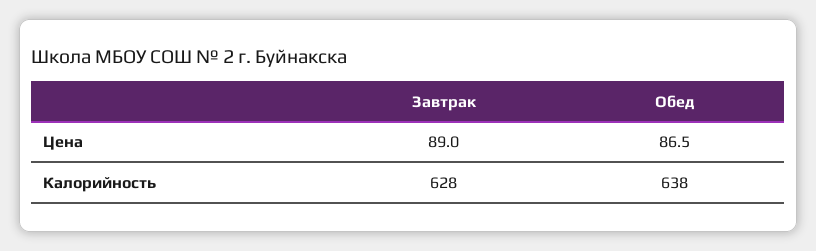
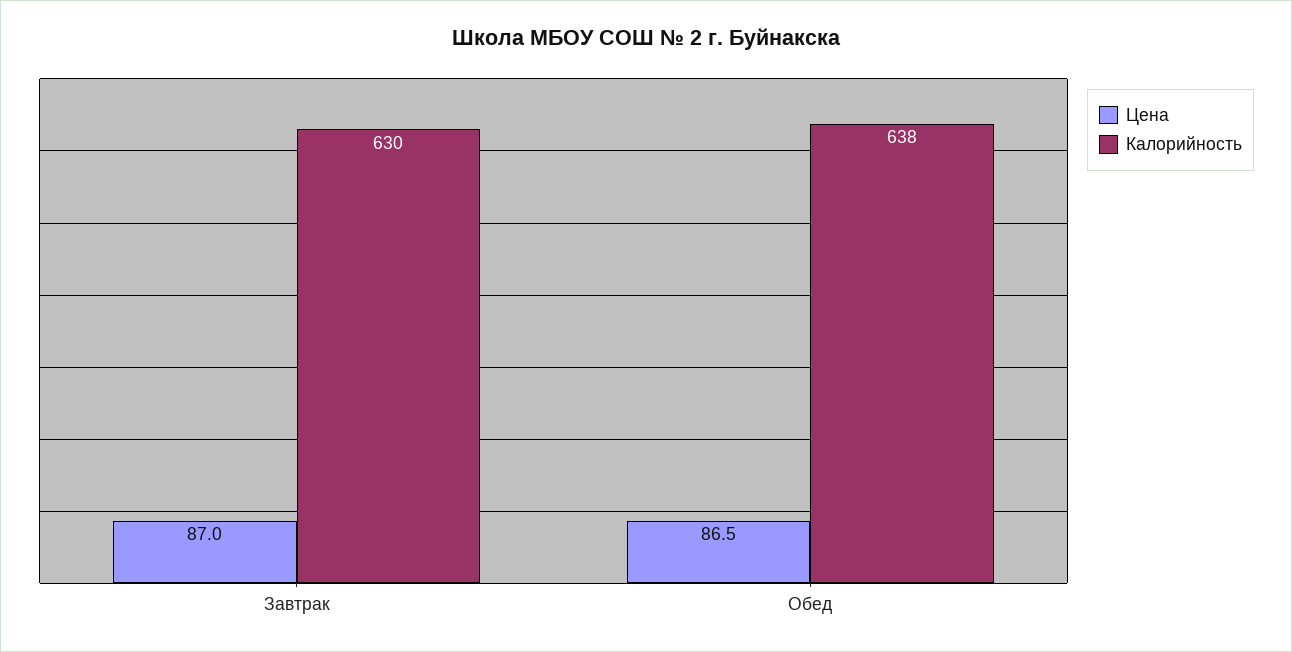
Цена, Завтрак: 89 -> 87
Калорийность, Завтрак: 628 -> 630

